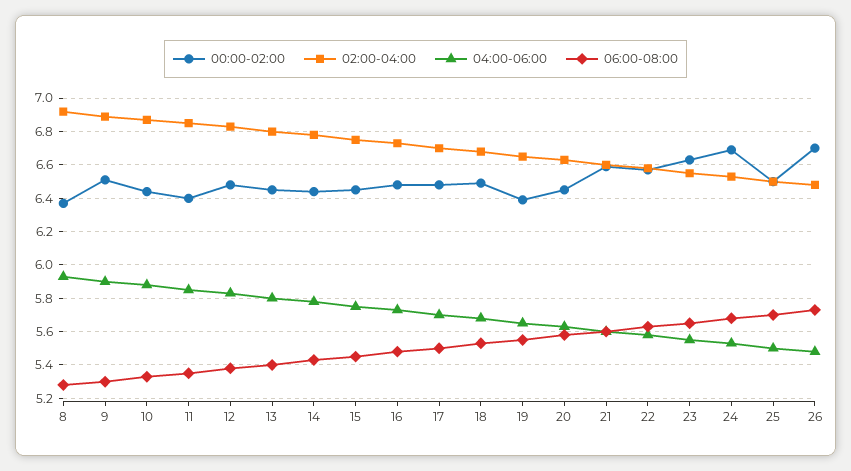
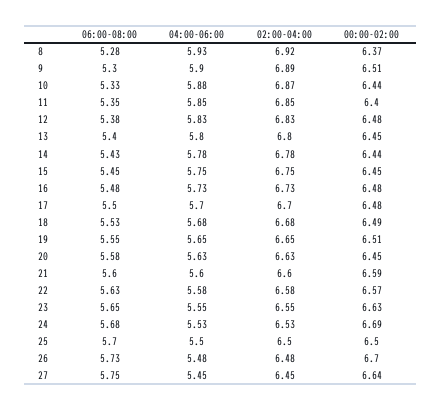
00:00-02:00, 19: 6.4 -> 6.51
06:00-08:00, 27: none -> 5.75
04:00-06:00, 27: none -> 5.45
02:00-04:00, 27: none -> 6.45
00:00-02:00, 27: none -> 6.64

